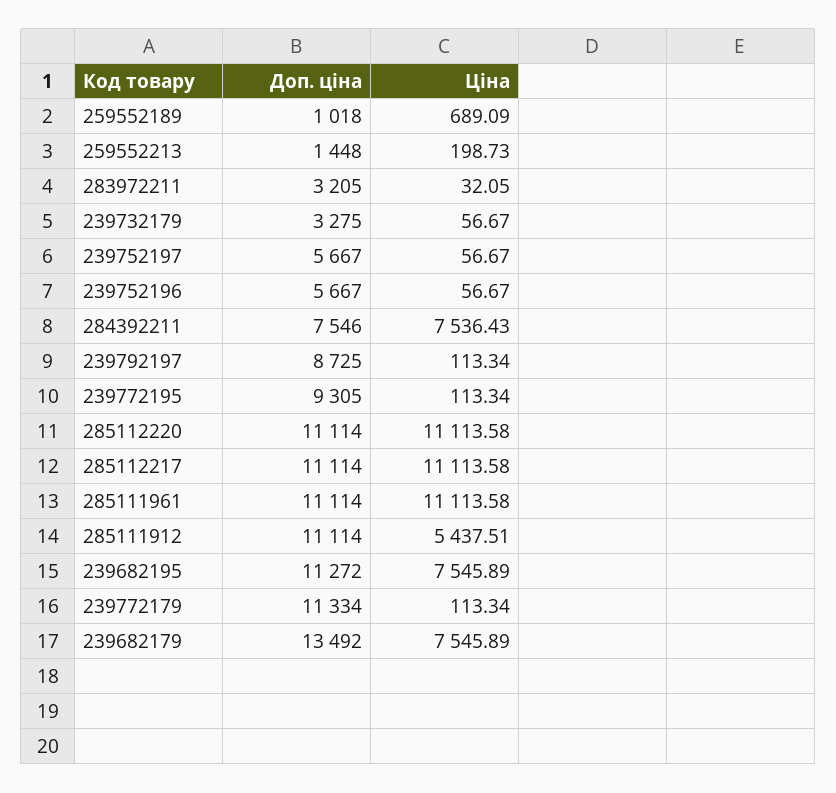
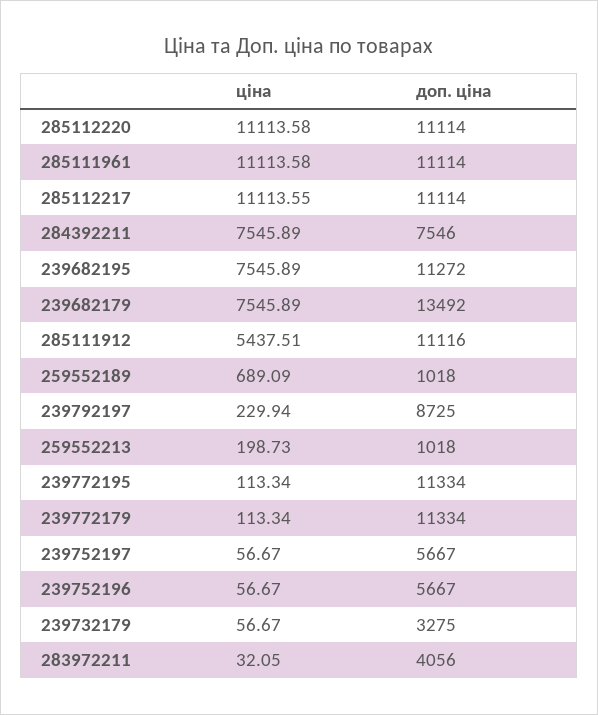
Доп. ціна, 259552213: 1448 -> 1018
Доп. ціна, 283972211: 3205 -> 4056
Ціна, 284392211: 7536.43 -> 7545.89
Ціна, 239792197: 113.34 -> 229.94
Доп. ціна, 239772195: 9305 -> 11334
Ціна, 285112217: 11113.58 -> 11113.55
Доп. ціна, 285111912: 11114 -> 11116

